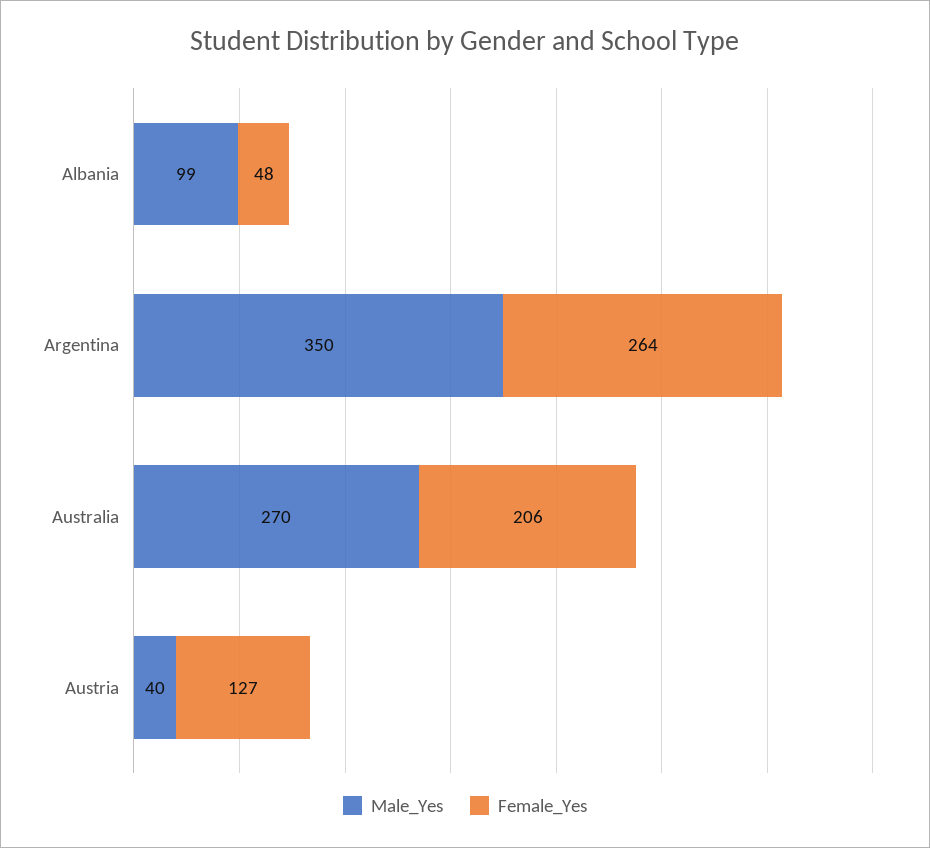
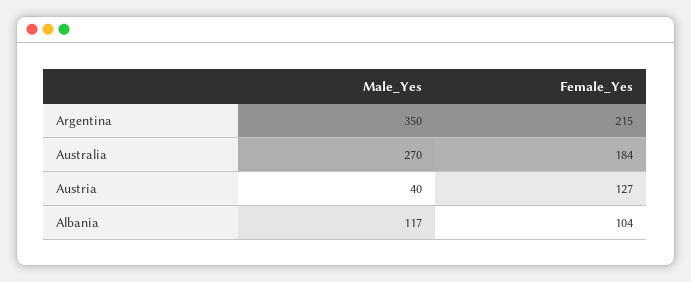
Male_Yes, Albania: 99 -> 117
Female_Yes, Albania: 48 -> 104
Female_Yes, Argentina: 264 -> 215
Female_Yes, Australia: 206 -> 184

